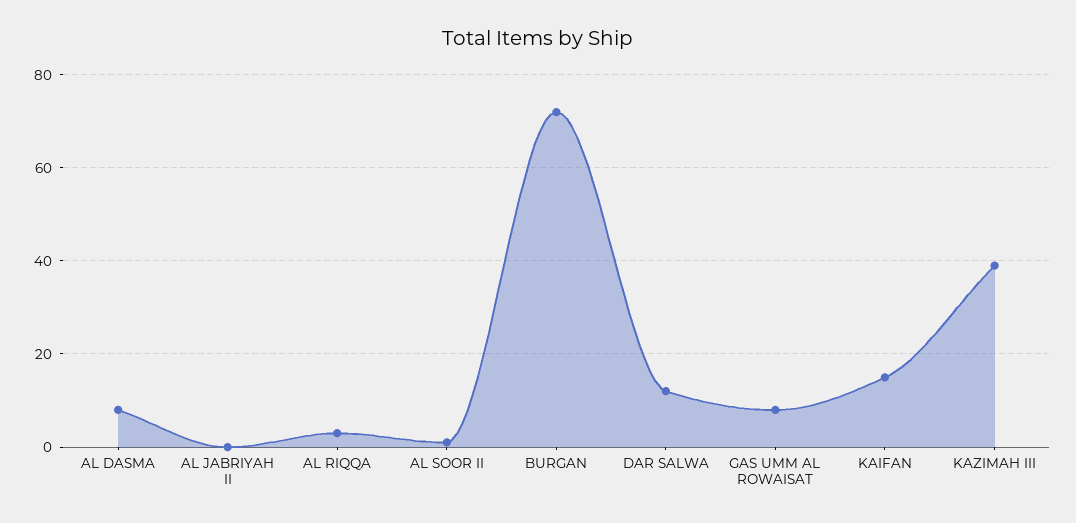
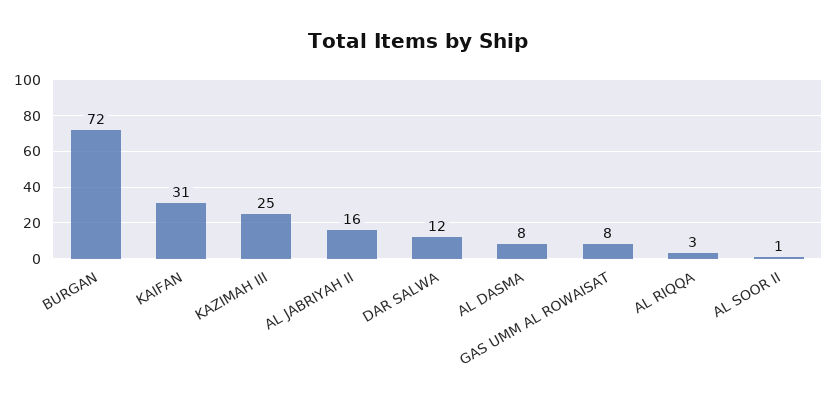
AL JABRIYAH II: 0 -> 16
KAIFAN: 15 -> 31
KAZIMAH III: 40 -> 25

